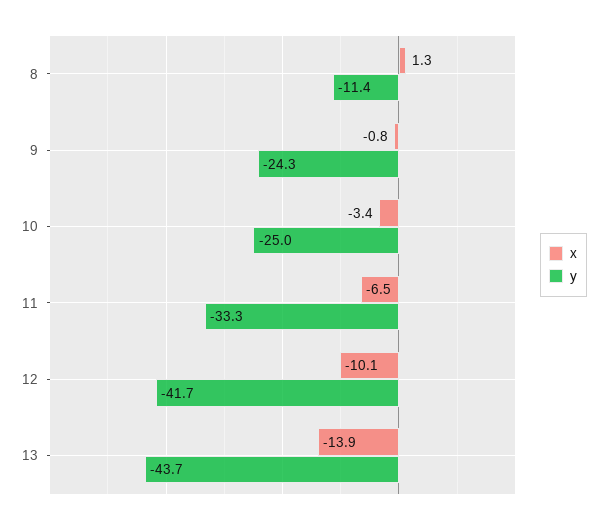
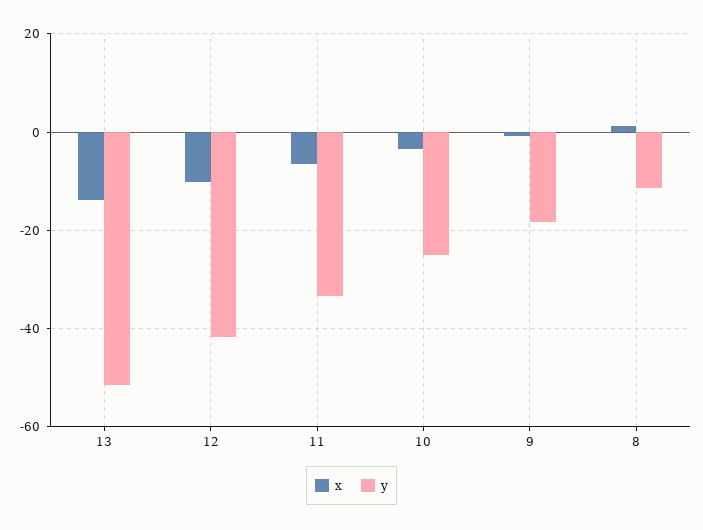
y, 9: -24.3 -> -18
y, 13: -43.7 -> -52

